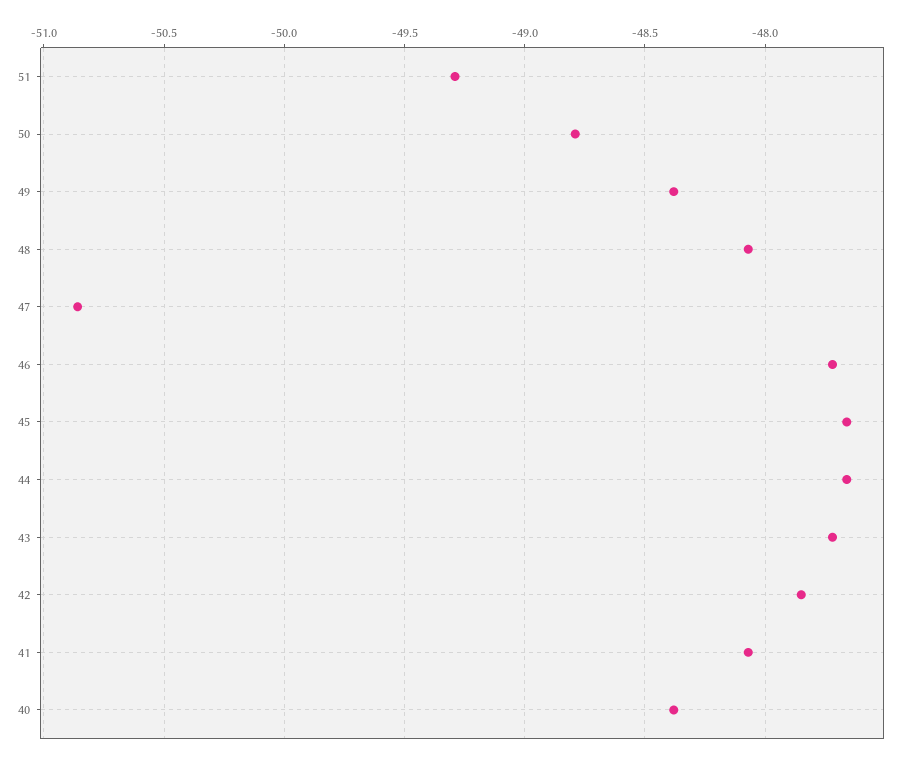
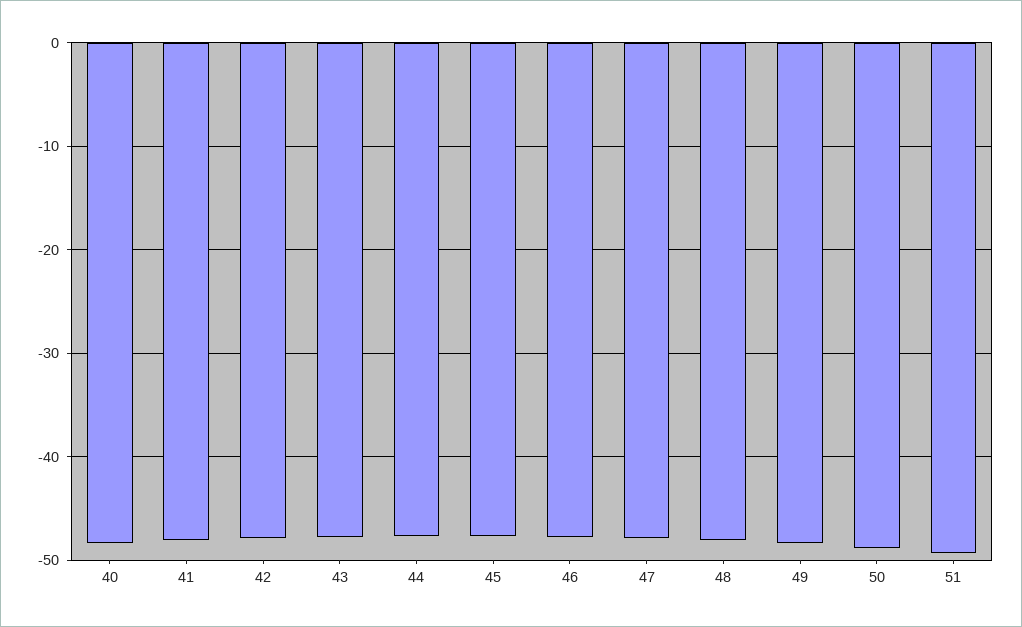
47: -50.85 -> -48

